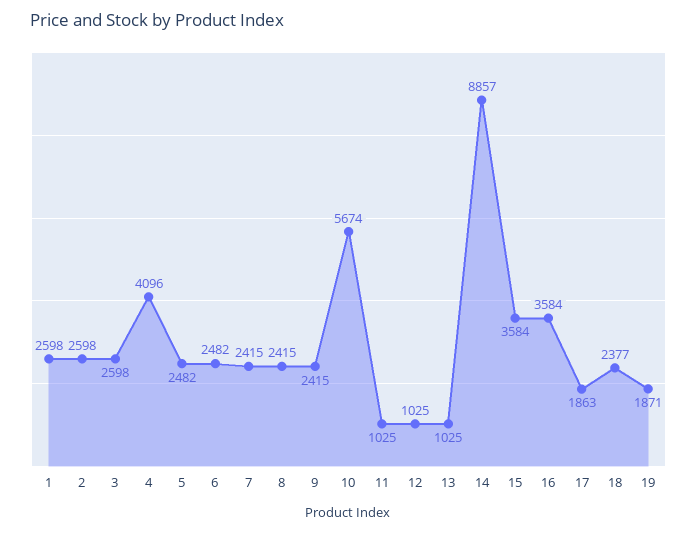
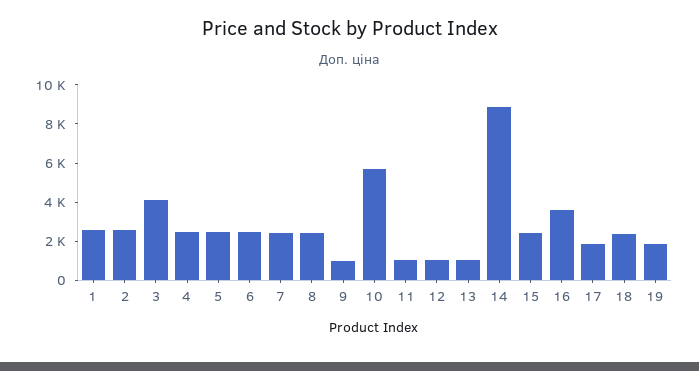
3: 2598 -> 4000
4: 4096 -> 2500
9: 2415 -> 1000
15: 3584 -> 2500

